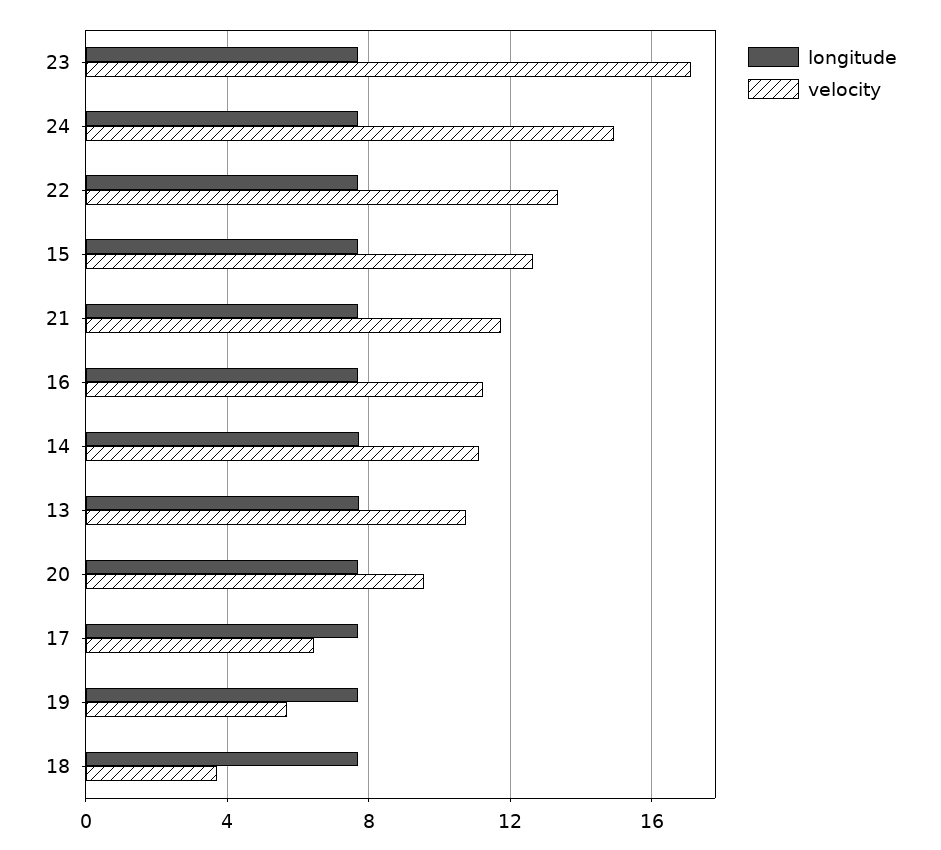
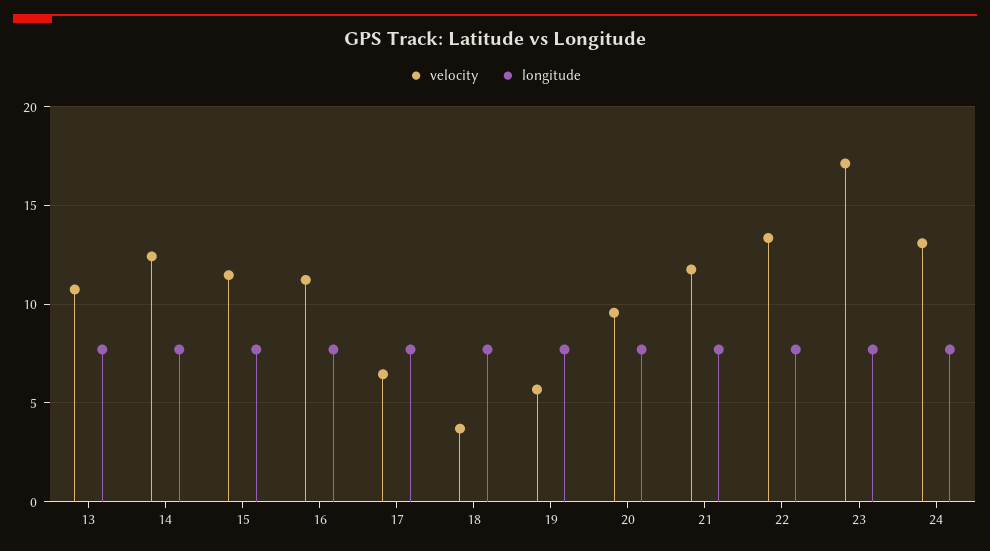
velocity, 24: 15 -> 13
velocity, 15: 12.5 -> 11.5
velocity, 14: 11 -> 12.5

